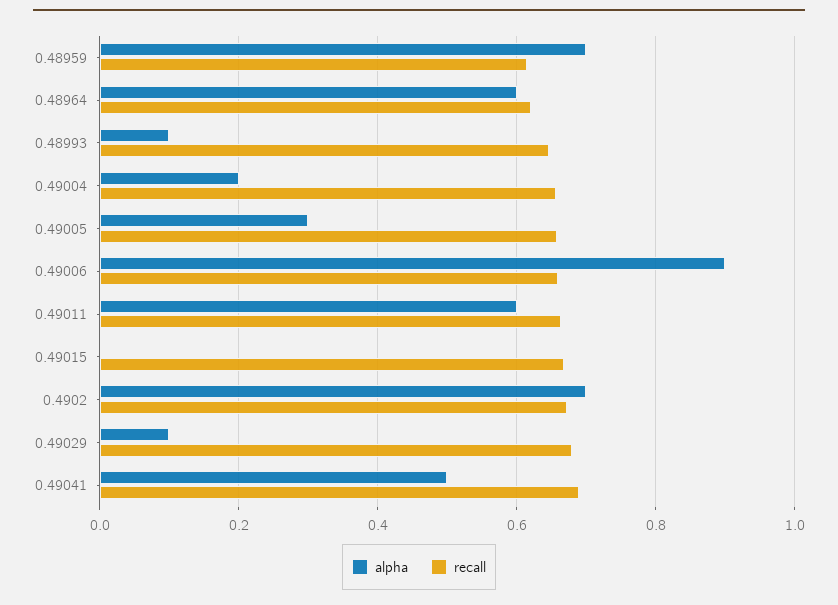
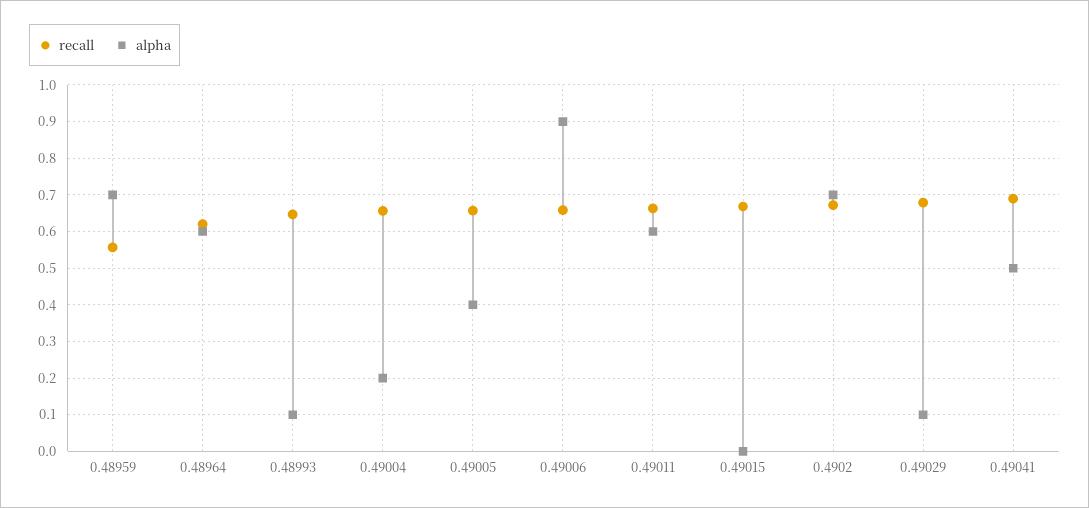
recall, 0.48959: 0.62 -> 0.56
alpha, 0.49005: 0.3 -> 0.4

